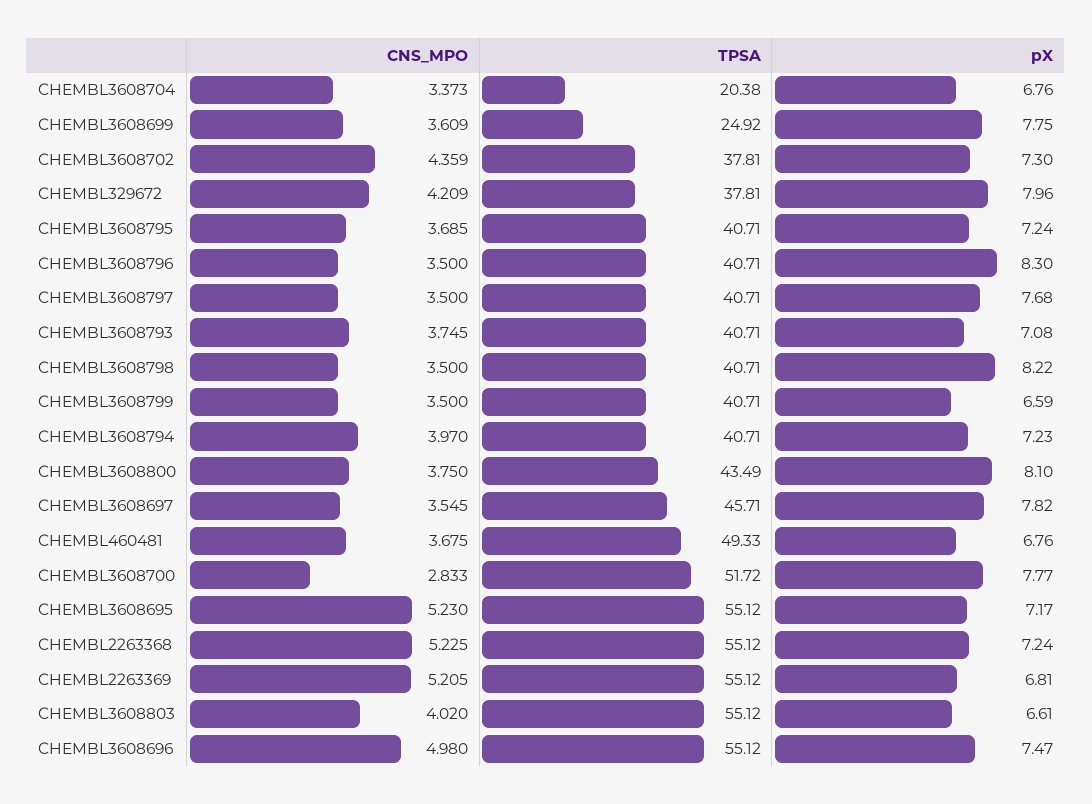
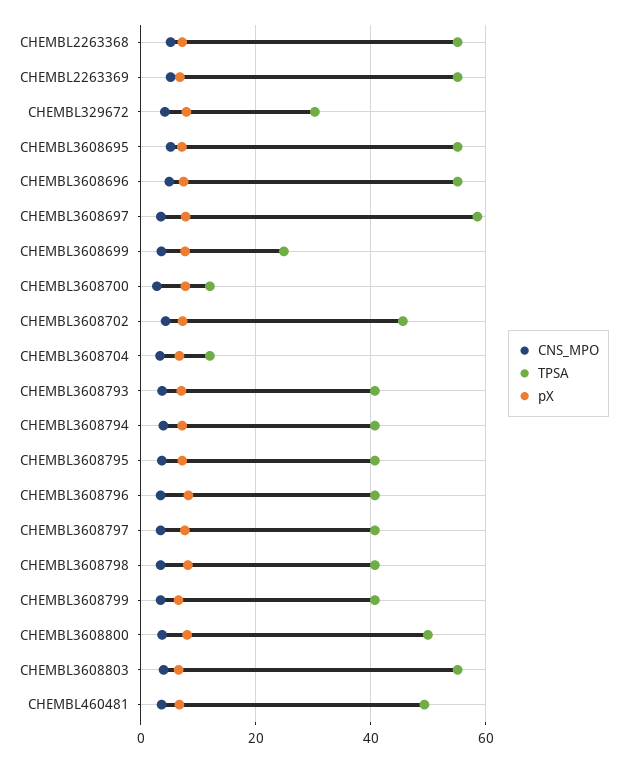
TPSA, CHEMBL3608704: 20.38 -> 12
TPSA, CHEMBL3608702: 37.81 -> 46
TPSA, CHEMBL329672: 37.81 -> 30
TPSA, CHEMBL3608800: 43.49 -> 50
TPSA, CHEMBL3608697: 45.71 -> 58
TPSA, CHEMBL3608700: 51.72 -> 12

